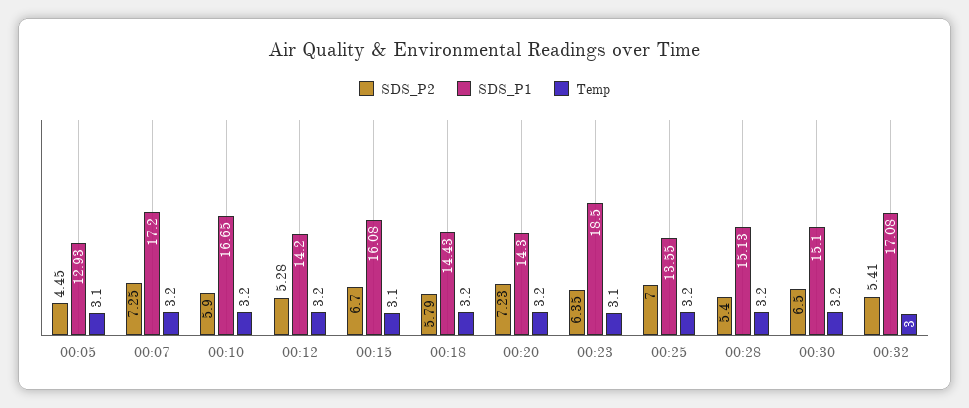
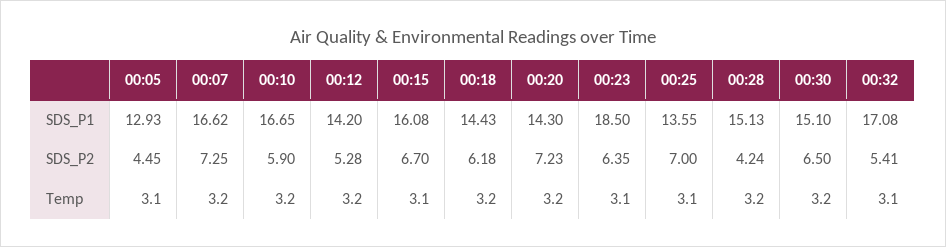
SDS_P1, 00:07: 17.2 -> 16.62
SDS_P2, 00:18: 5.79 -> 6.18
Temp, 00:25: 3.2 -> 3.1
SDS_P2, 00:28: 5.4 -> 4.24
Temp, 00:32: 3 -> 3.1

